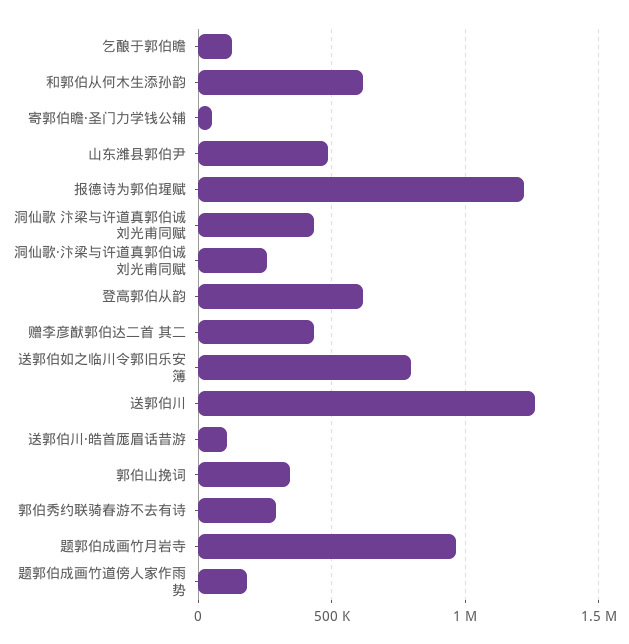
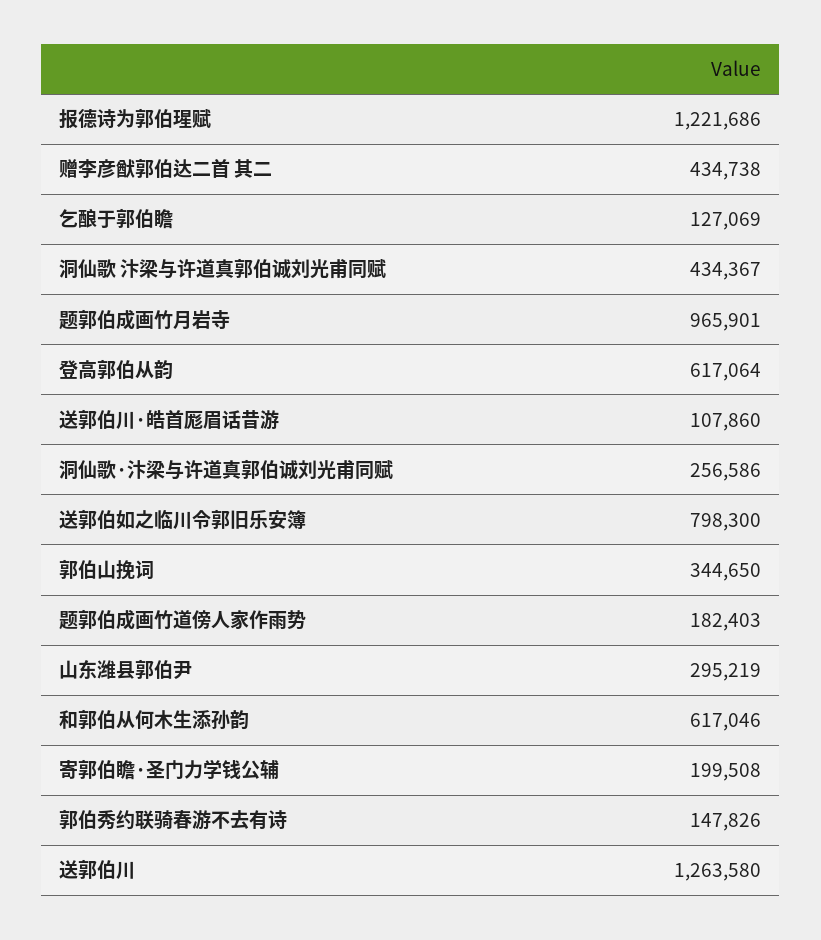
寄郭伯瞻·圣门力学钱公辅: 50000 -> 199508
山东潍县郭伯尹: 500000 -> 295219
郭伯秀约联骑春游不去有诗: 300000 -> 147826

